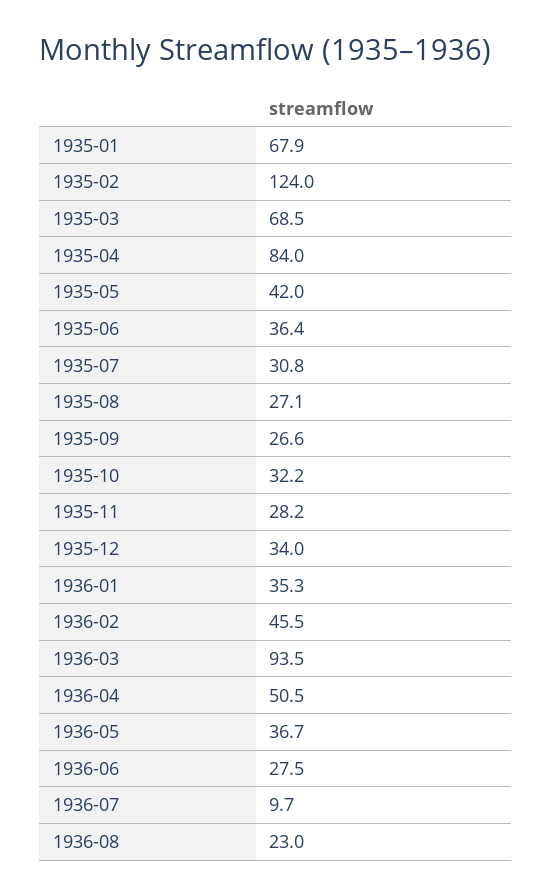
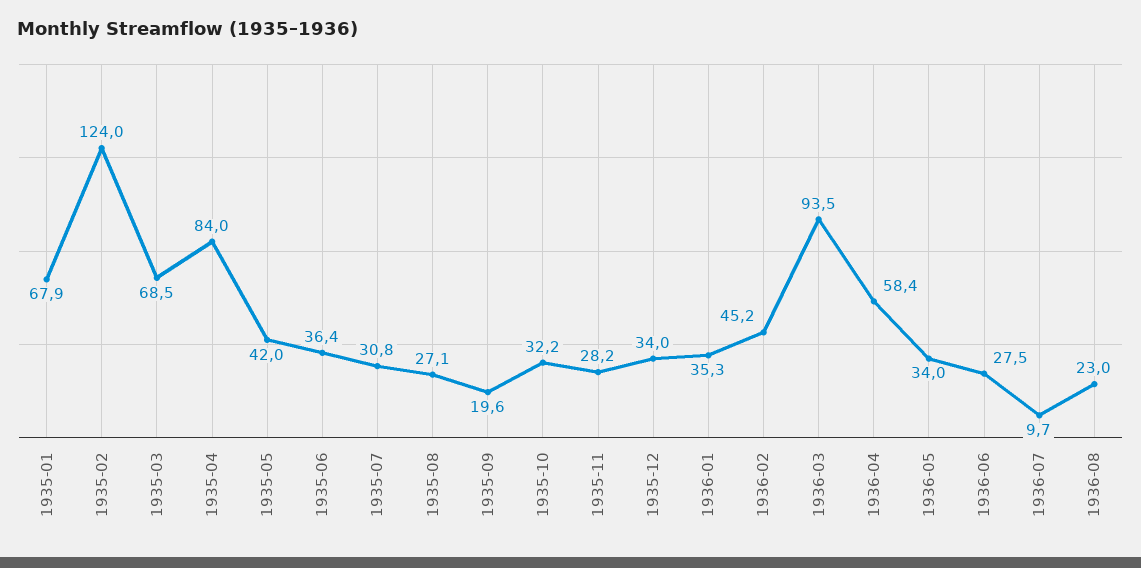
1935-09: 26.6 -> 19.6
1936-02: 45.5 -> 45.2
1936-04: 50.5 -> 58.4
1936-05: 36.7 -> 34

